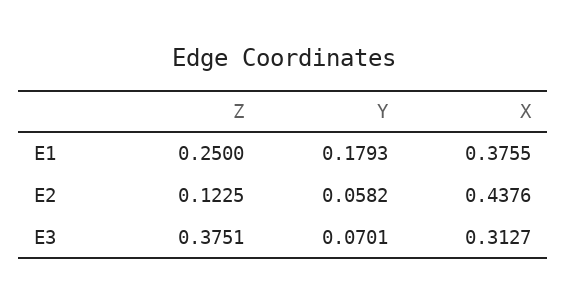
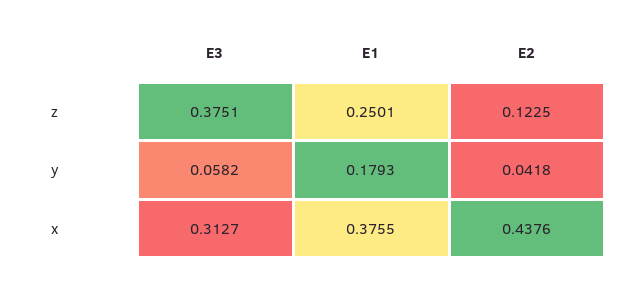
Z, E1: 0.25 -> 0.2501
Y, E2: 0.0582 -> 0.0418
Y, E3: 0.0701 -> 0.0582

